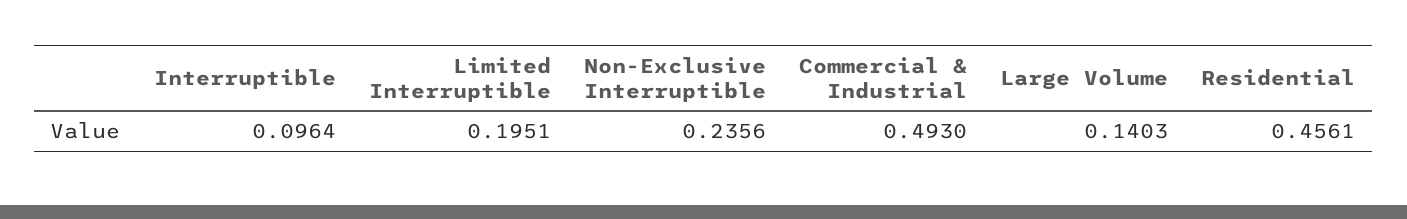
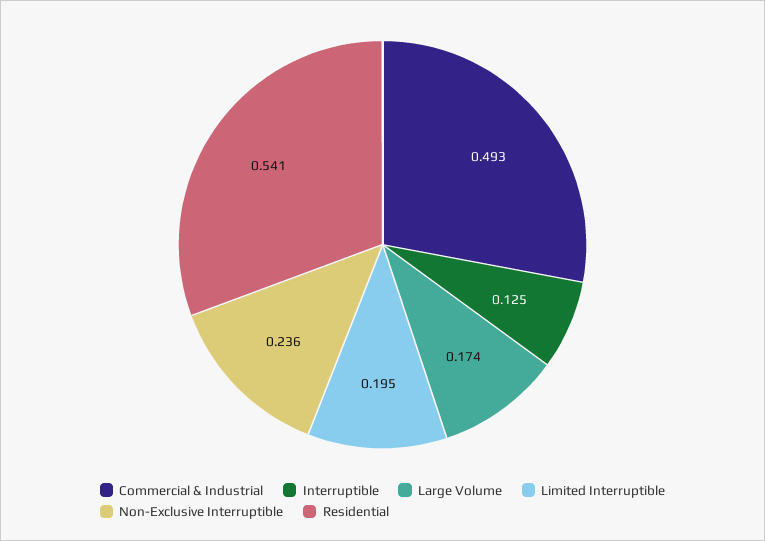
Interruptible: 0.0964 -> 0.125
Large Volume: 0.1403 -> 0.174
Residential: 0.4561 -> 0.541

